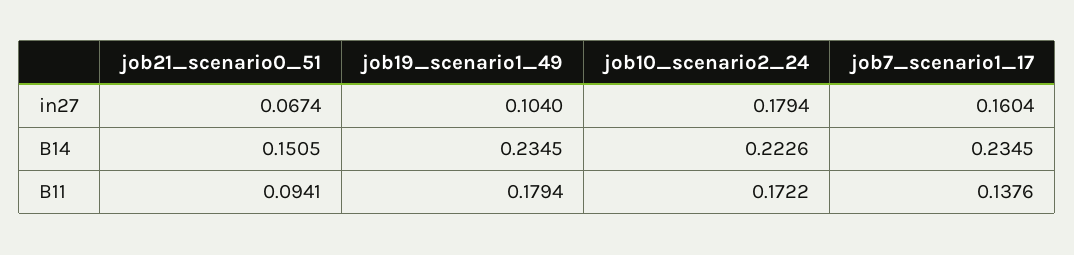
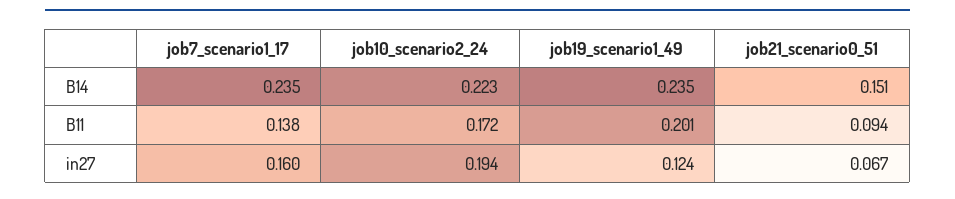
job19_scenario1_49, in27: 0.104 -> 0.124
job10_scenario2_24, in27: 0.1794 -> 0.194
job19_scenario1_49, B11: 0.1794 -> 0.201

